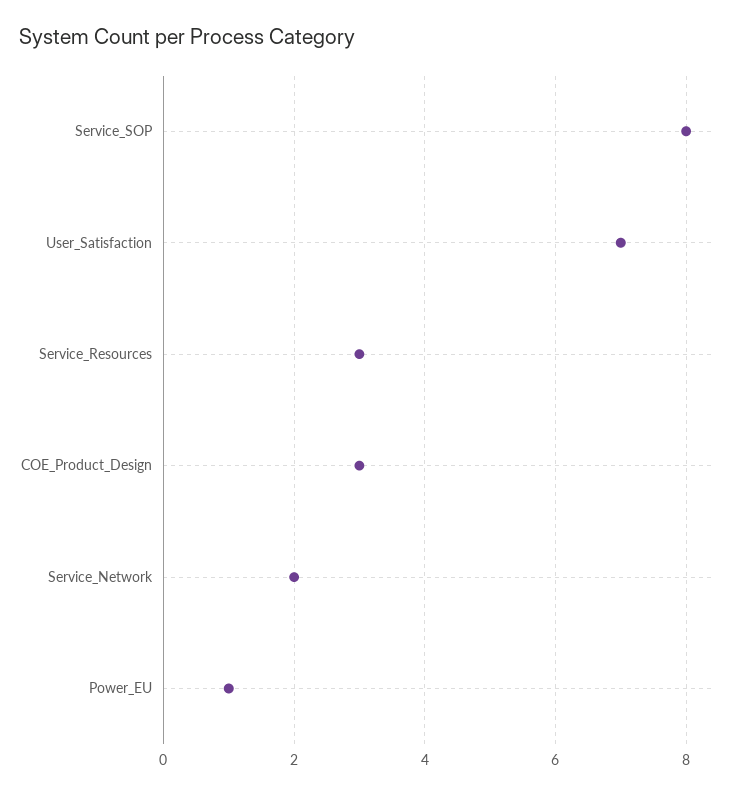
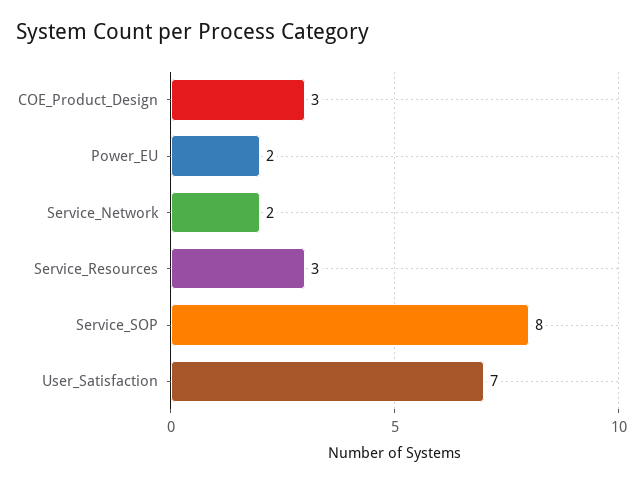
Power_EU: 1 -> 2

